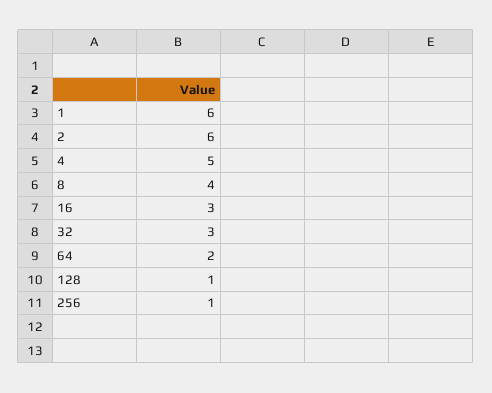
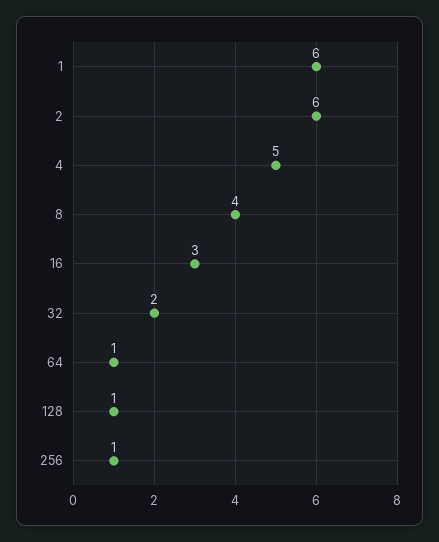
32: 3 -> 2
64: 2 -> 1

